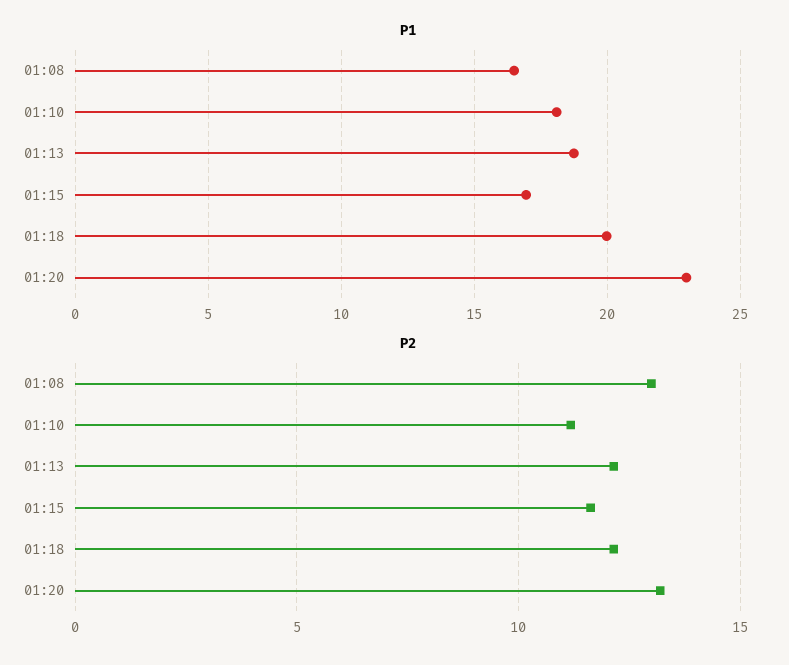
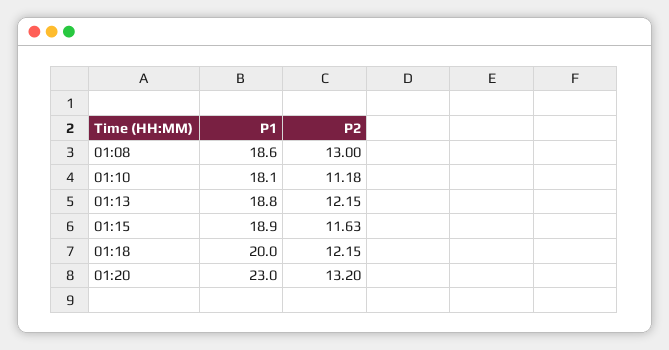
P1, 01:08: 16.5 -> 18.6
P1, 01:15: 17 -> 18.9

